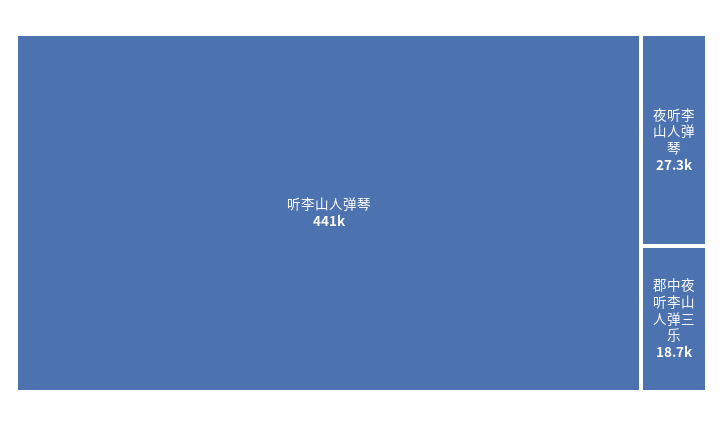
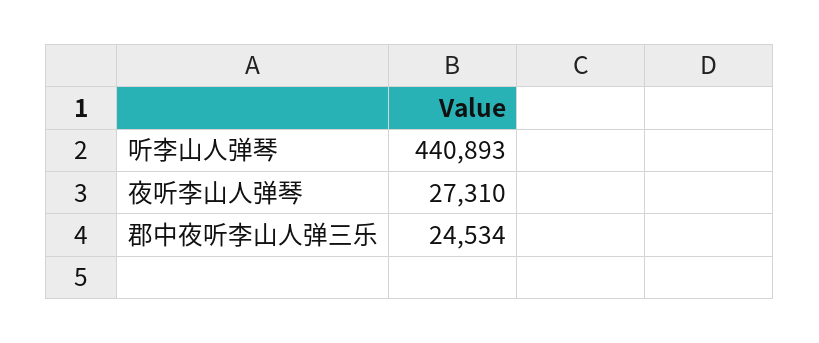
郡中夜听李山人弹三乐: 18700 -> 24534

